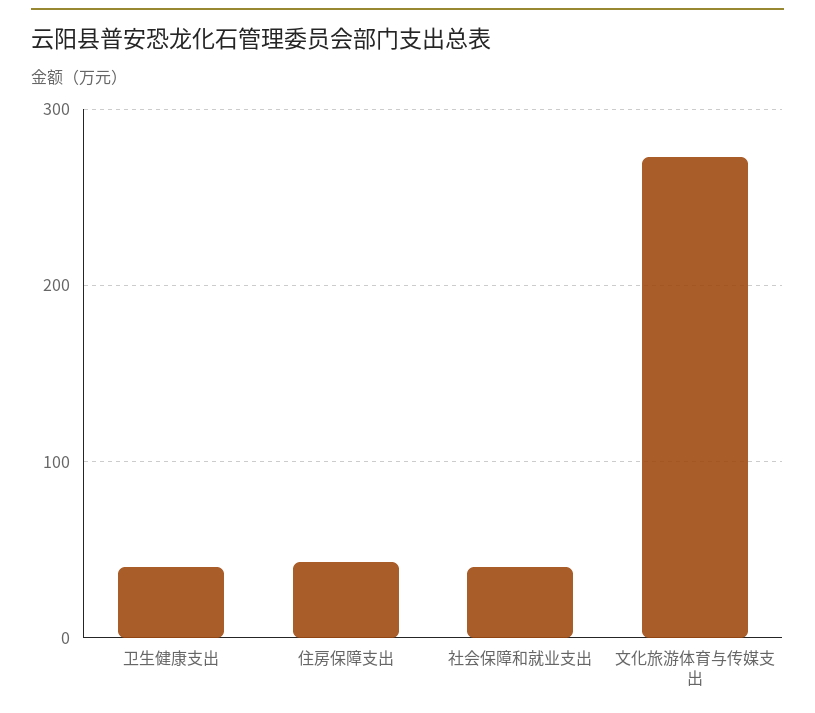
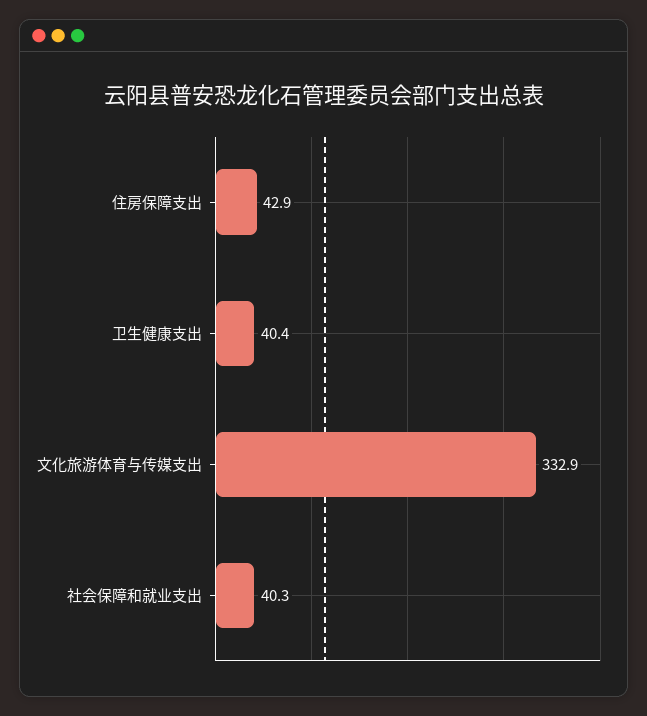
文化旅游体育与传媒支出: 270 -> 332.9

